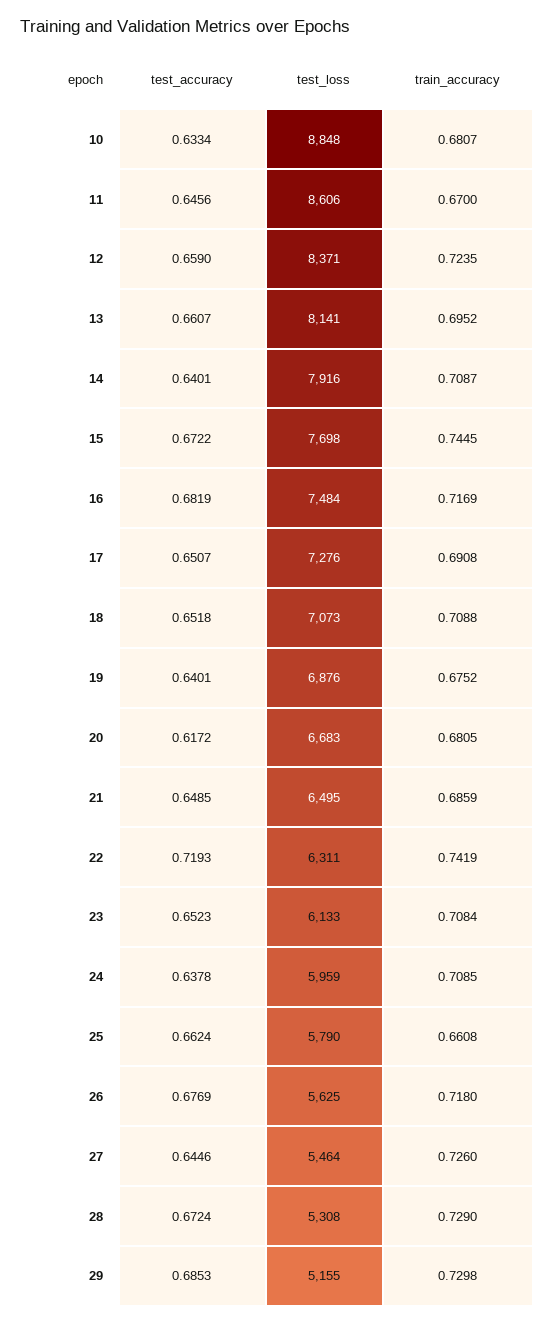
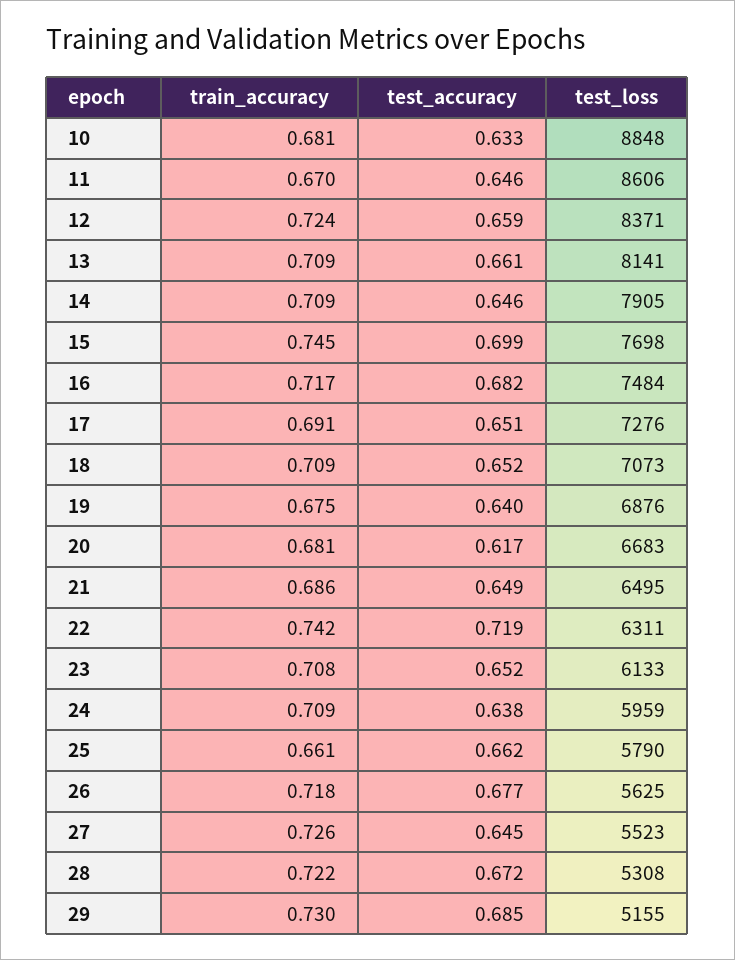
train_accuracy, 13: 0.6952 -> 0.709
test_accuracy, 14: 0.6401 -> 0.646
test_loss, 14: 7916 -> 7905
test_accuracy, 15: 0.6722 -> 0.699
test_loss, 27: 5464 -> 5523
train_accuracy, 28: 0.729 -> 0.722

